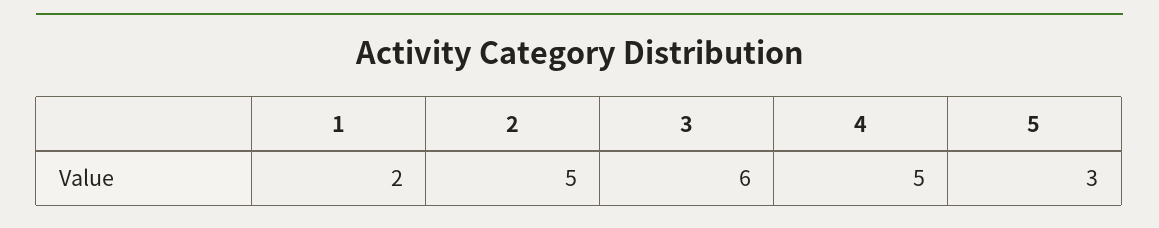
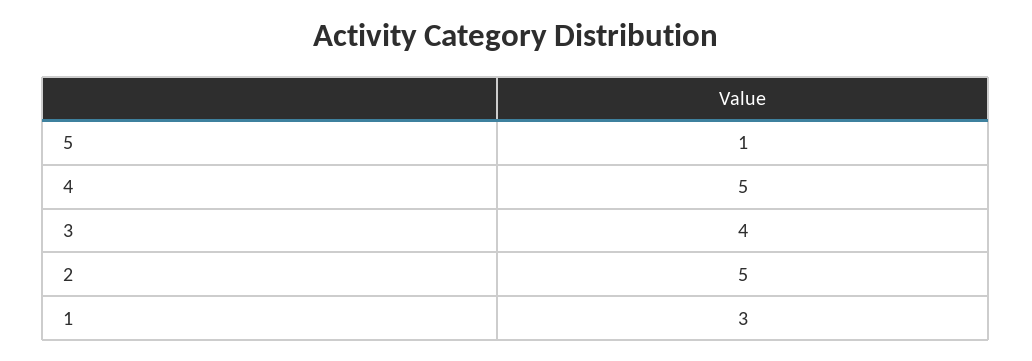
1: 2 -> 3
3: 6 -> 4
5: 3 -> 1

